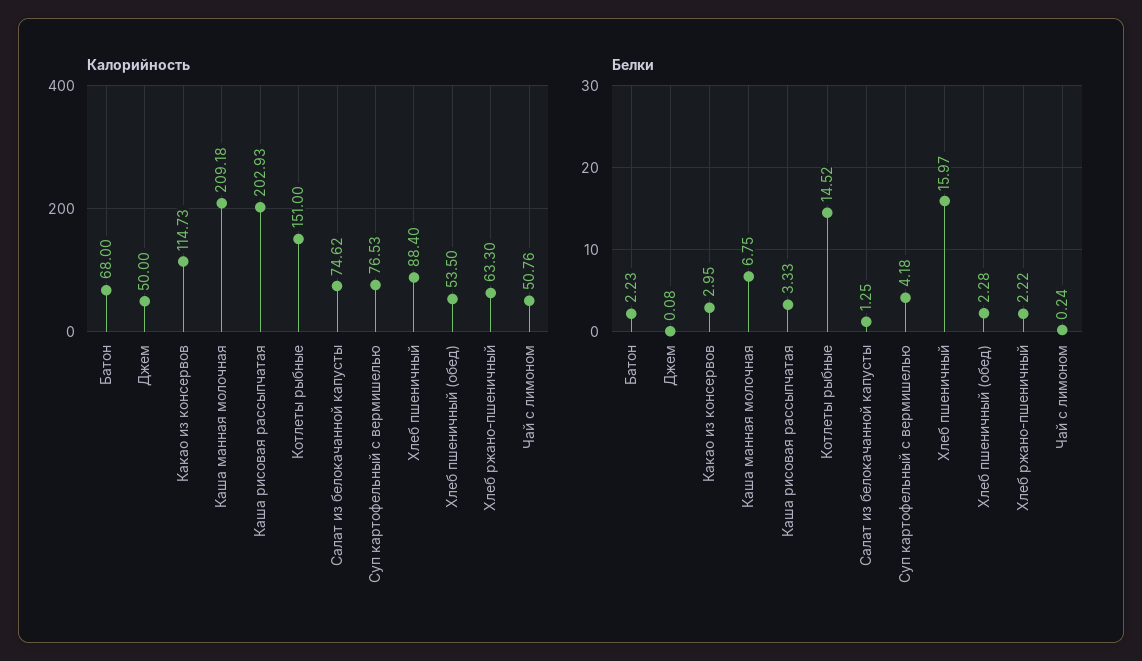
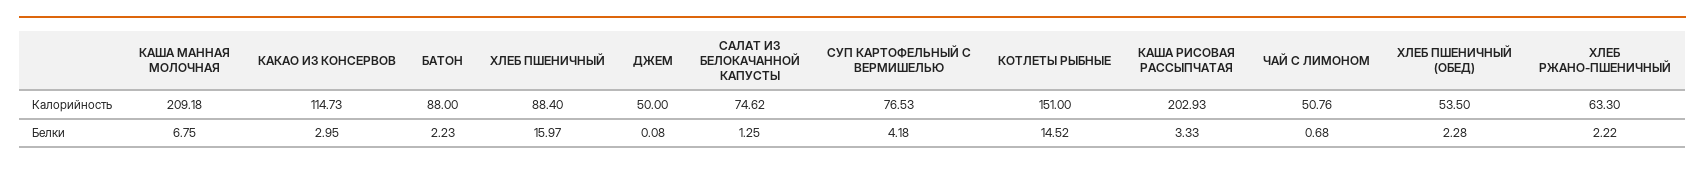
Калорийность, Батон: 68 -> 88
Белки, Чай с лимоном: 0.24 -> 0.68

